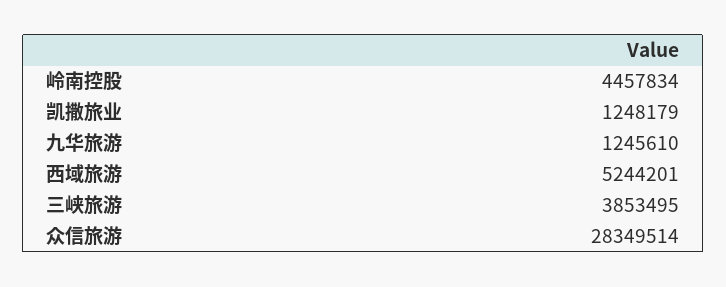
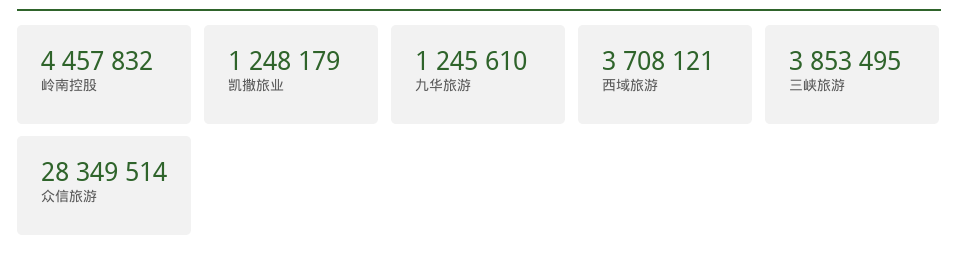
岭南控股: 4457834 -> 4457832
西域旅游: 5244201 -> 3708121

